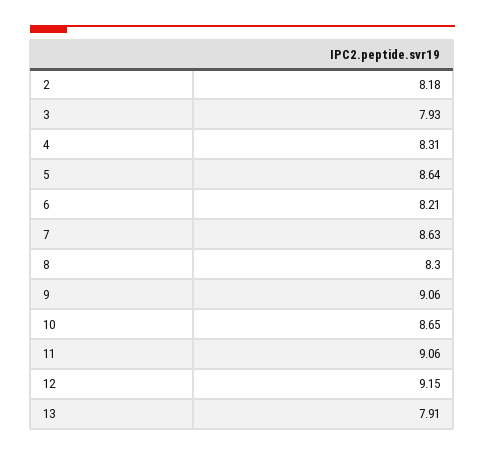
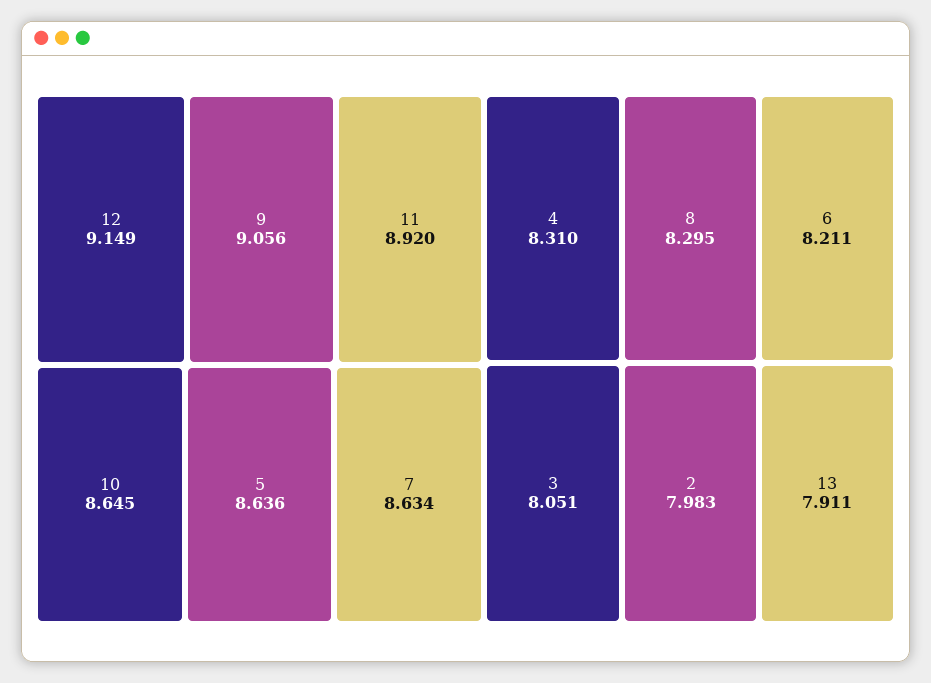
2: 8.18 -> 7.983
3: 7.93 -> 8.051
11: 9.06 -> 8.92

